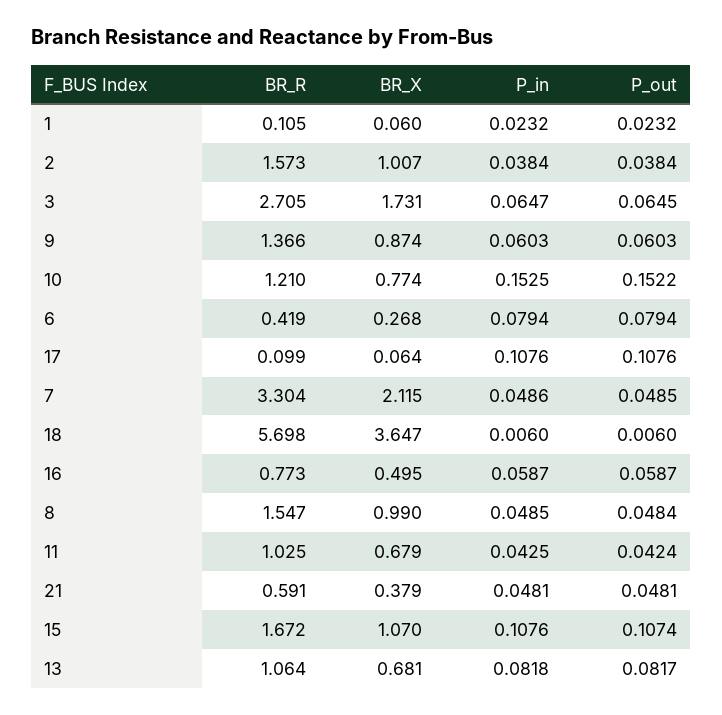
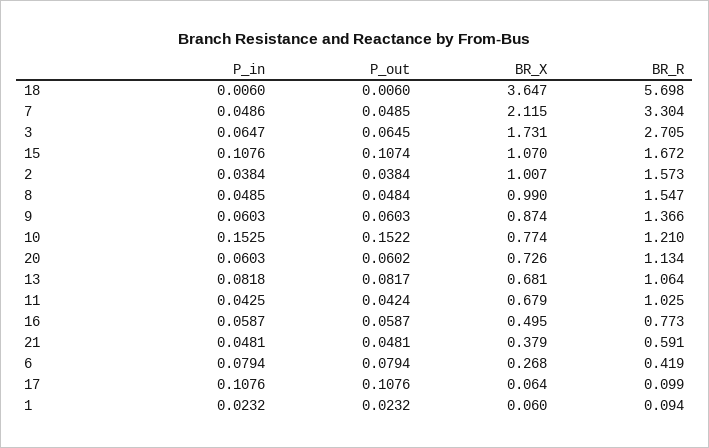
BR_R, 1: 0.105 -> 0.094
P_in, 20: none -> 0.0603
P_out, 20: none -> 0.0602
BR_X, 20: none -> 0.726
BR_R, 20: none -> 1.134

